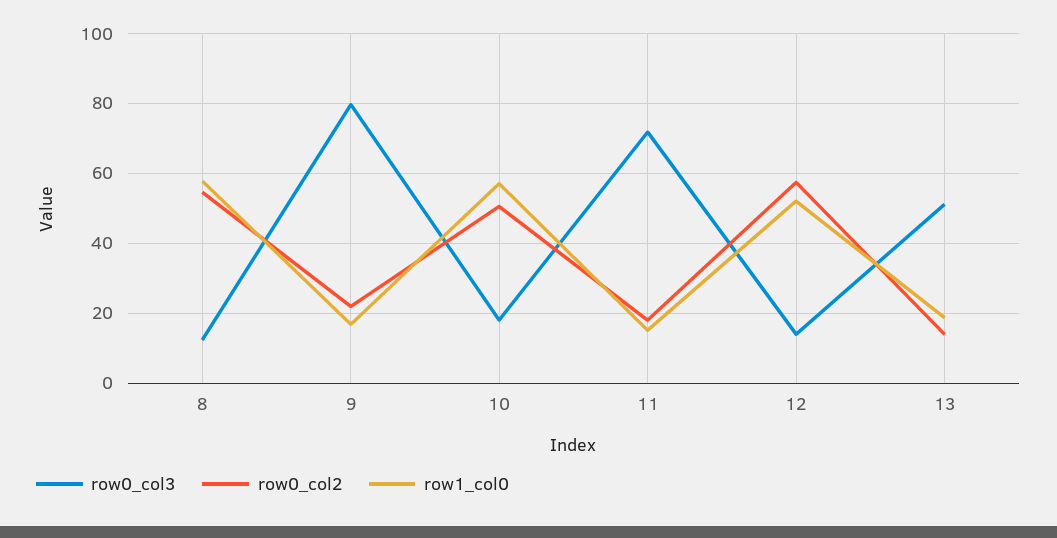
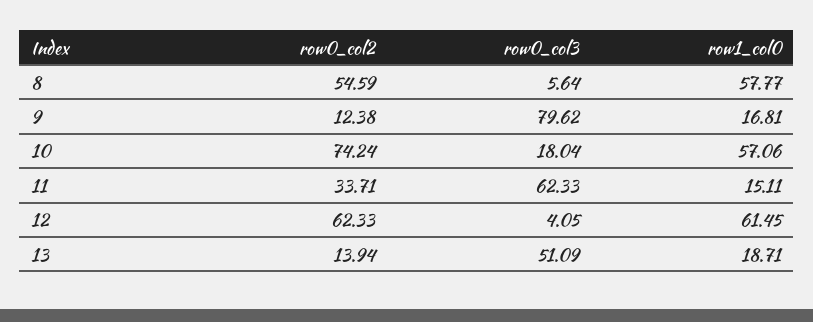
row0_col3, 8: 12 -> 5.64
row0_col2, 9: 22 -> 12.38
row0_col2, 10: 50 -> 74.24
row0_col3, 11: 72 -> 62.33
row0_col2, 11: 18 -> 33.71
row0_col3, 12: 14 -> 4.05
row0_col2, 12: 58 -> 62.33
row1_col0, 12: 52 -> 61.45

